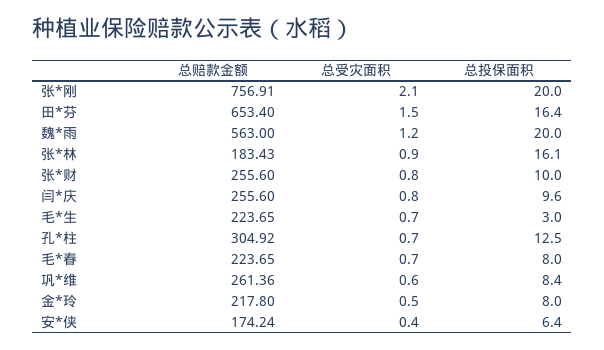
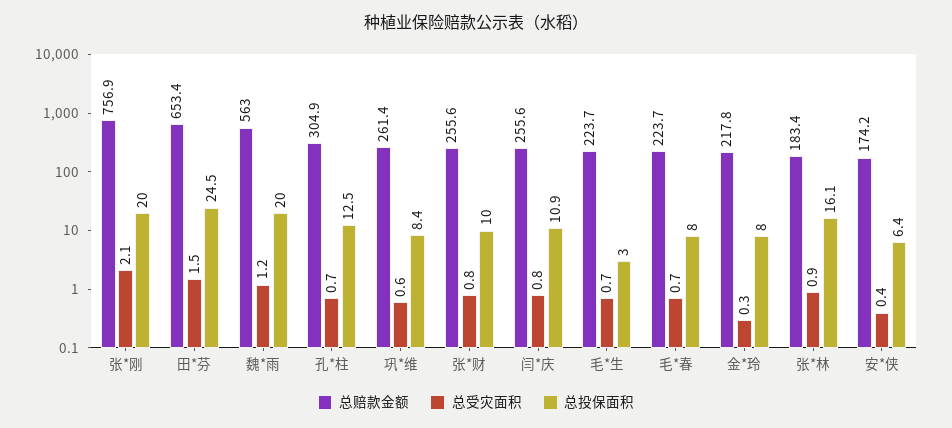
总投保面积, 田*芬: 16.4 -> 24.5
总投保面积, 闫*庆: 9.6 -> 10.9
总受灾面积, 金*玲: 0.5 -> 0.3

